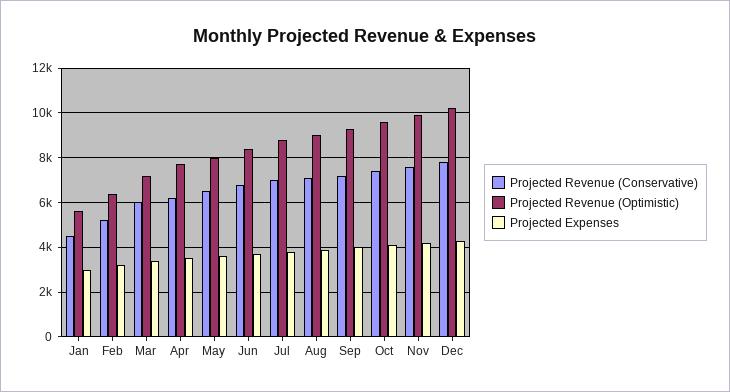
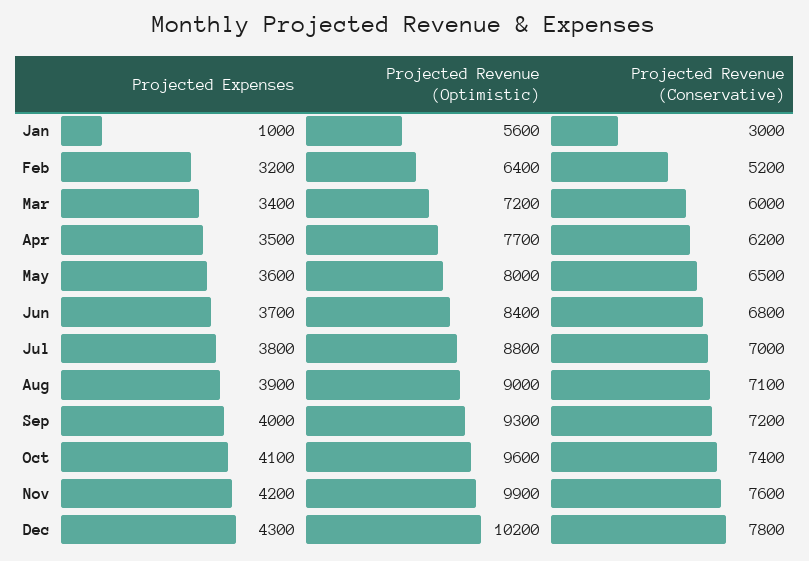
Projected Revenue (Conservative), Jan: 4500 -> 3000
Projected Expenses, Jan: 3000 -> 1000

